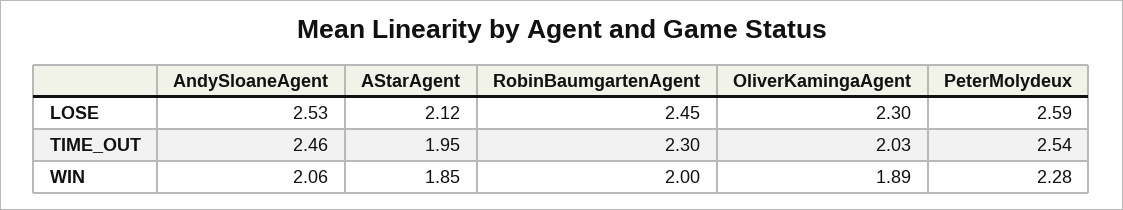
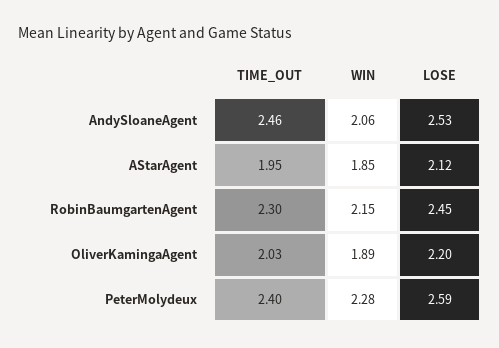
OliverKamingaAgent, LOSE: 2.3 -> 2.2
PeterMolydeux, TIME_OUT: 2.54 -> 2.4
RobinBaumgartenAgent, WIN: 2 -> 2.15

